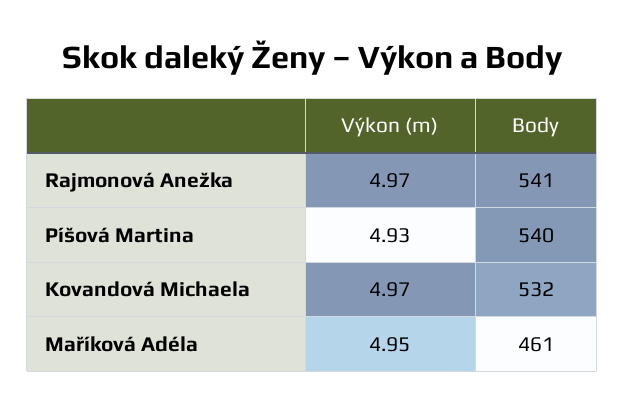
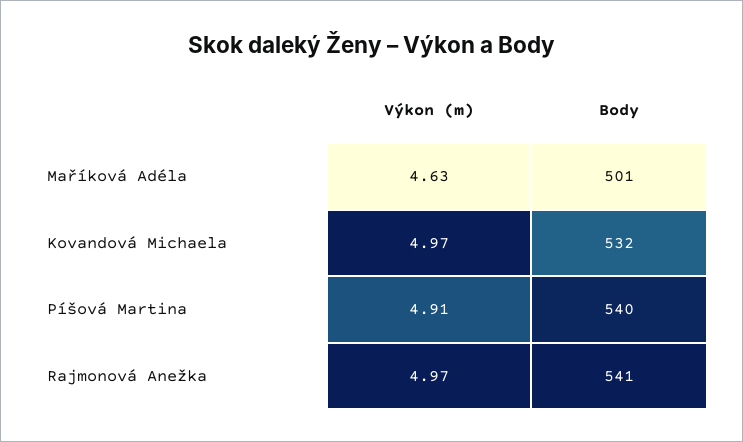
Výkon (m), Píšová Martina: 4.93 -> 4.91
Výkon (m), Maříková Adéla: 4.95 -> 4.63
Body, Maříková Adéla: 461 -> 501

